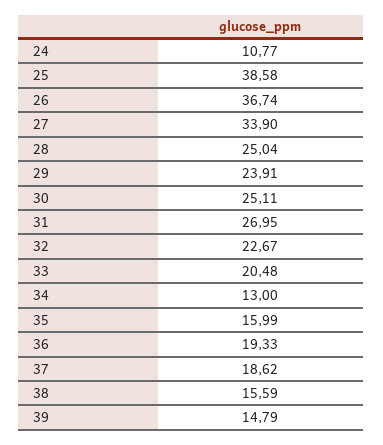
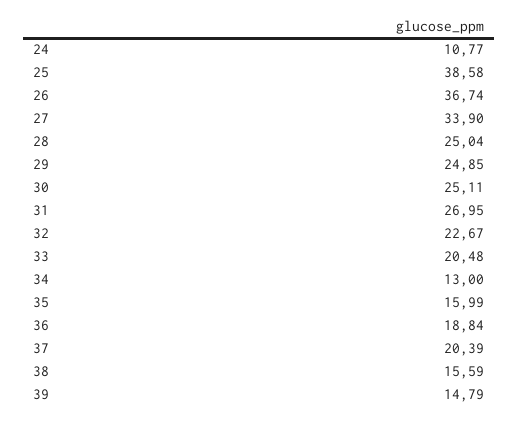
29: 23.91 -> 24.85
36: 19.33 -> 18.84
37: 18.62 -> 20.39

